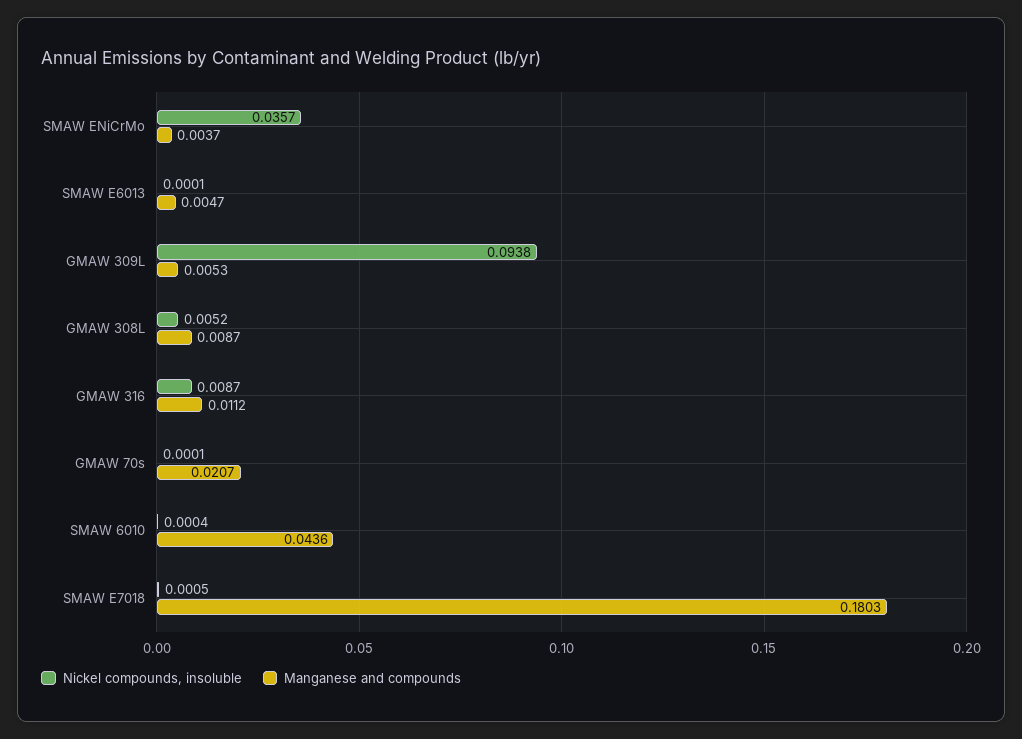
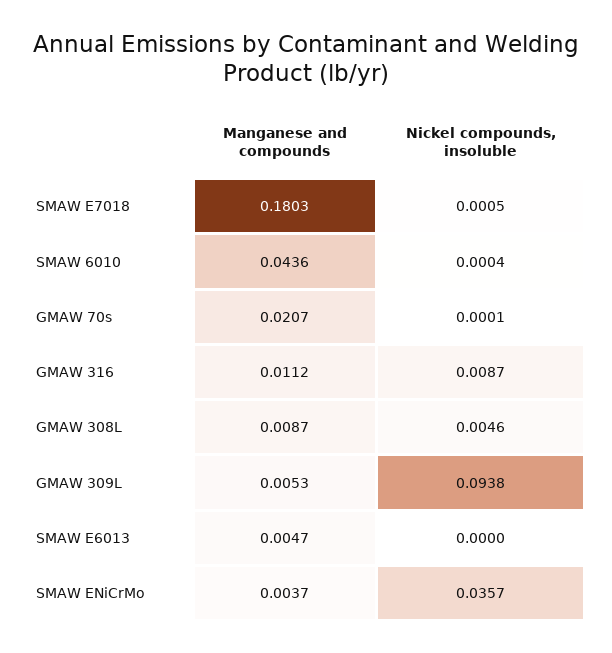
Nickel compounds, insoluble, SMAW E6013: 0.0001 -> 0
Nickel compounds, insoluble, GMAW 308L: 0.0052 -> 0.0046

